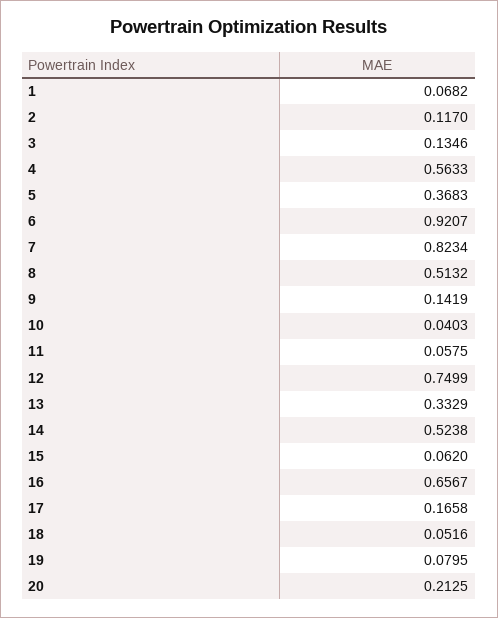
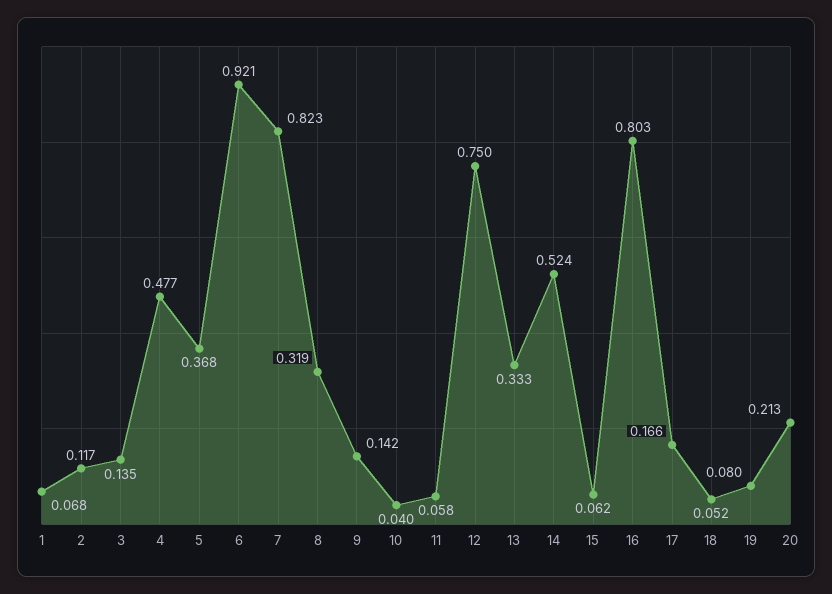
4: 0.5633 -> 0.477
8: 0.5132 -> 0.319
16: 0.6567 -> 0.803

